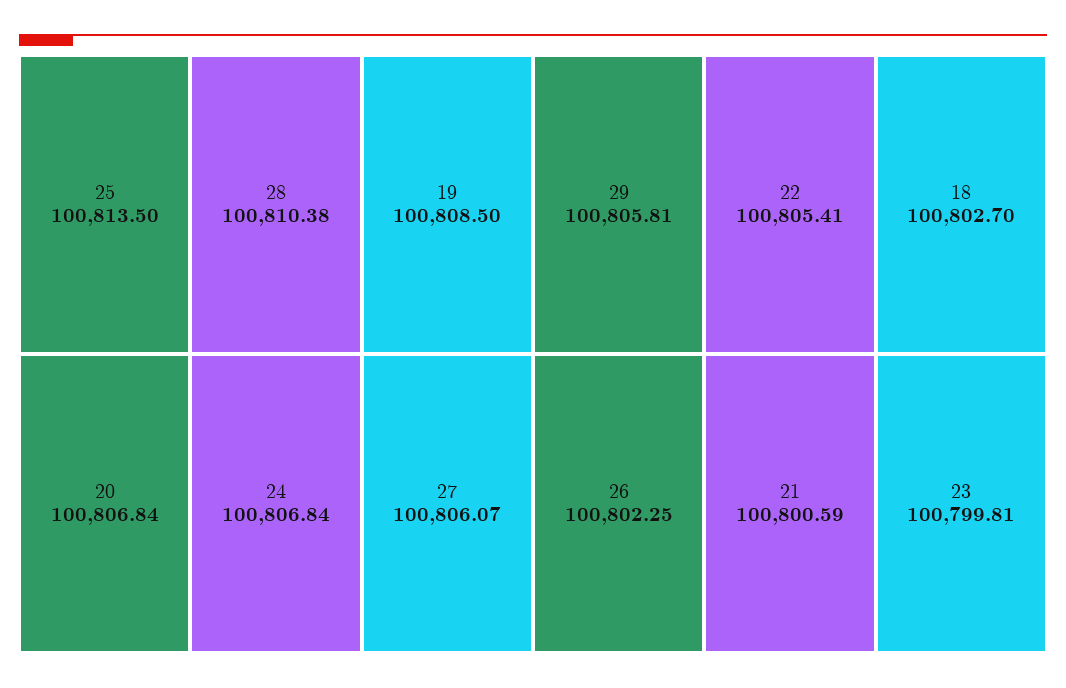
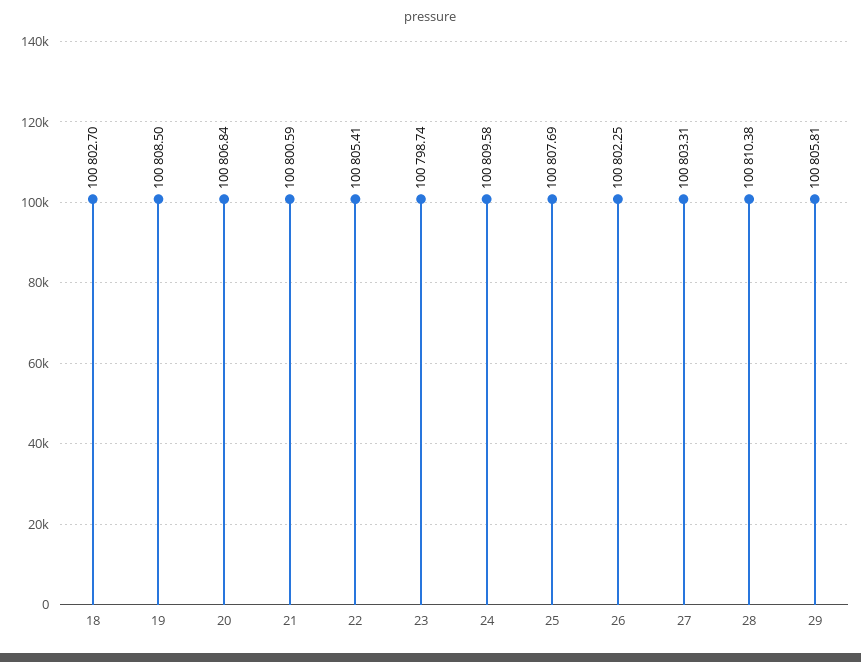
25: 100813.5 -> 100807.69
24: 100806.84 -> 100809.58
27: 100806.07 -> 100803.31
23: 100799.81 -> 100798.74

